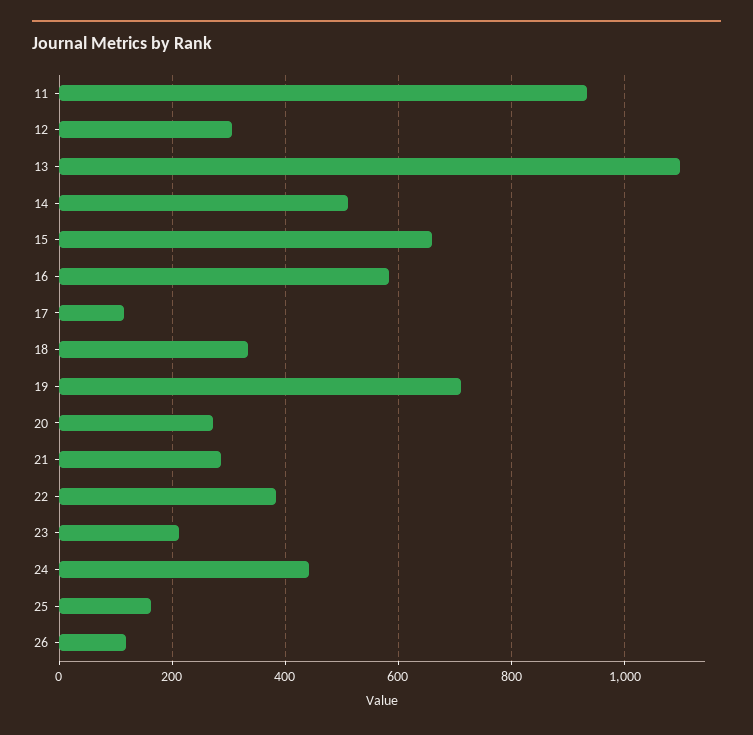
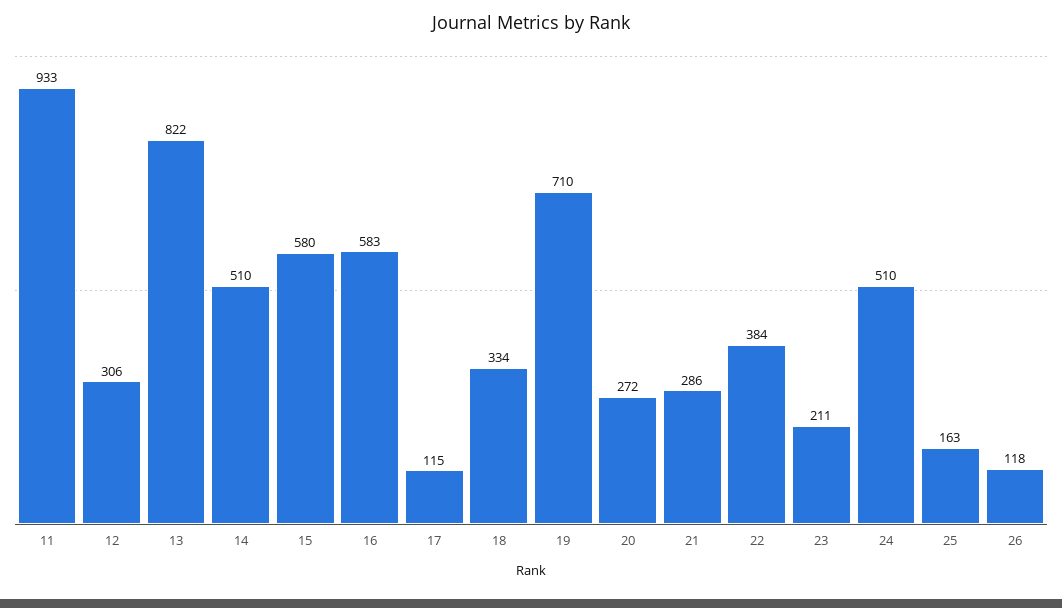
13: 1100 -> 822
15: 660 -> 580
24: 440 -> 510

